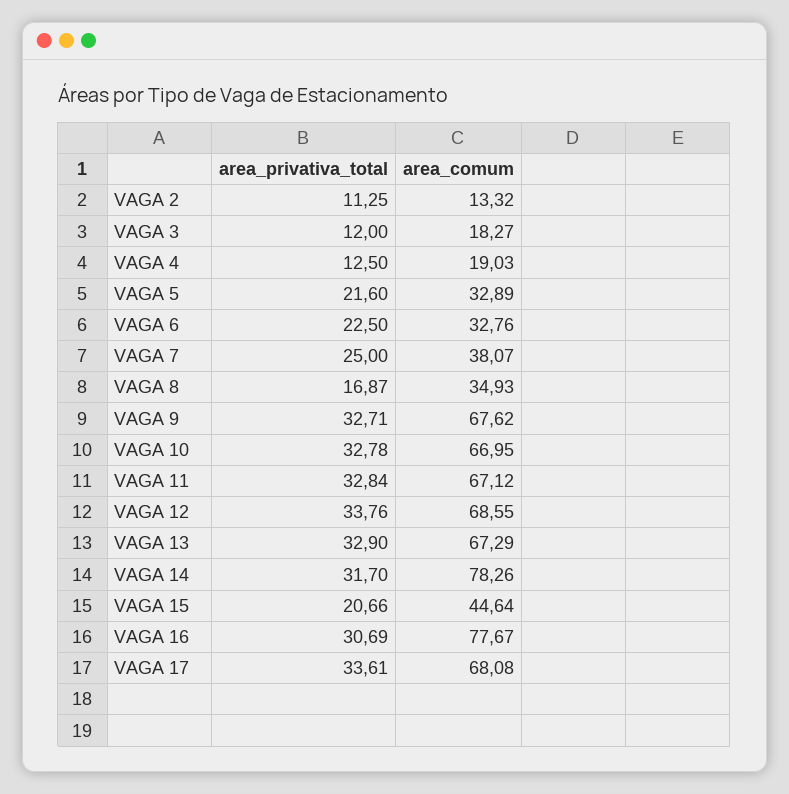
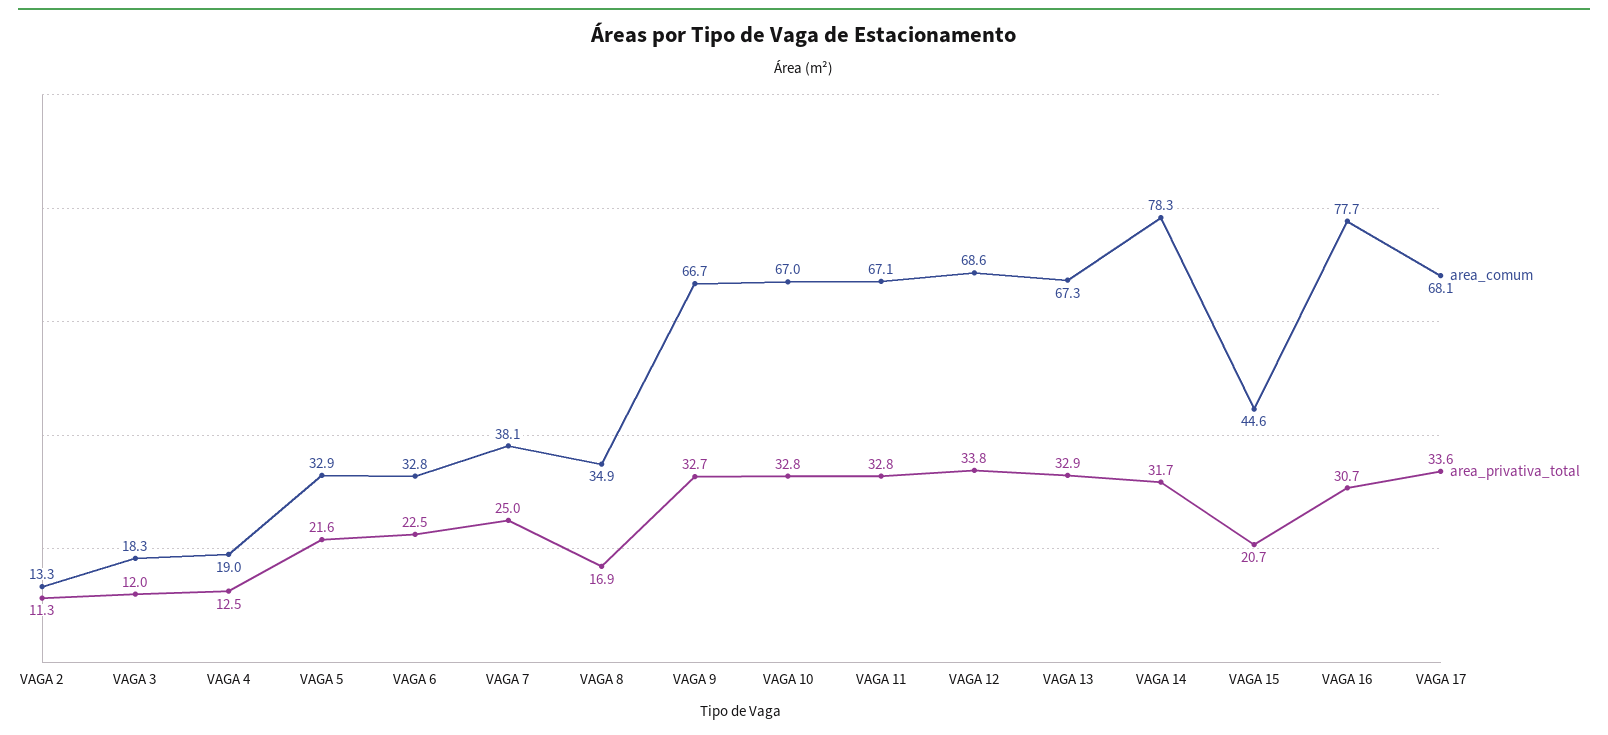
area_comum, VAGA 9: 67.62 -> 66.7

